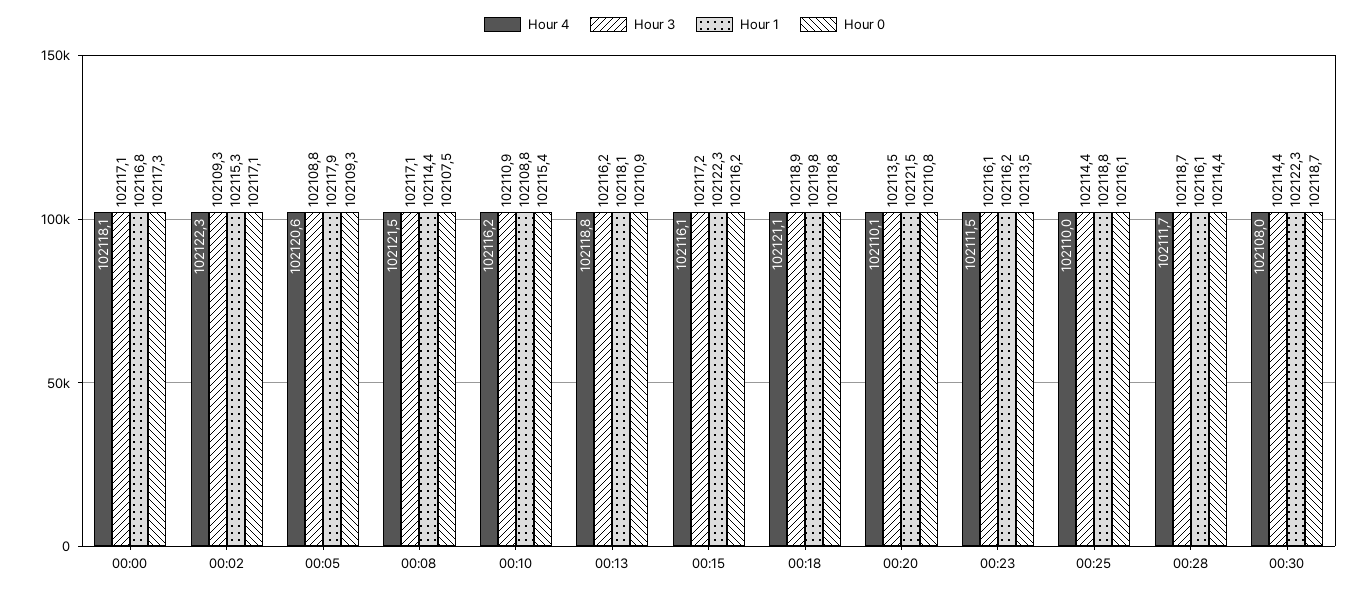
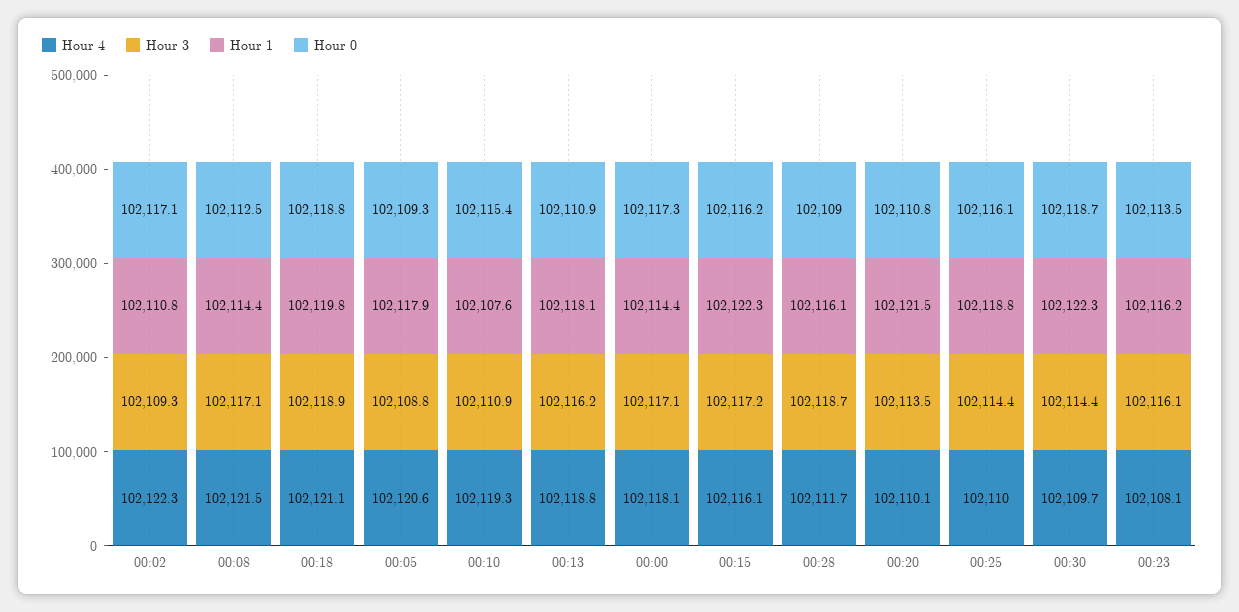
Hour 1, 00:00: 102116.8 -> 102114.4
Hour 1, 00:02: 102115.3 -> 102110.8
Hour 0, 00:08: 102107.5 -> 102112.5
Hour 4, 00:10: 102116.2 -> 102119.3
Hour 1, 00:10: 102108.8 -> 102107.6
Hour 4, 00:23: 102111.5 -> 102108.1
Hour 0, 00:28: 102114.4 -> 102109
Hour 4, 00:30: 102108 -> 102109.7

